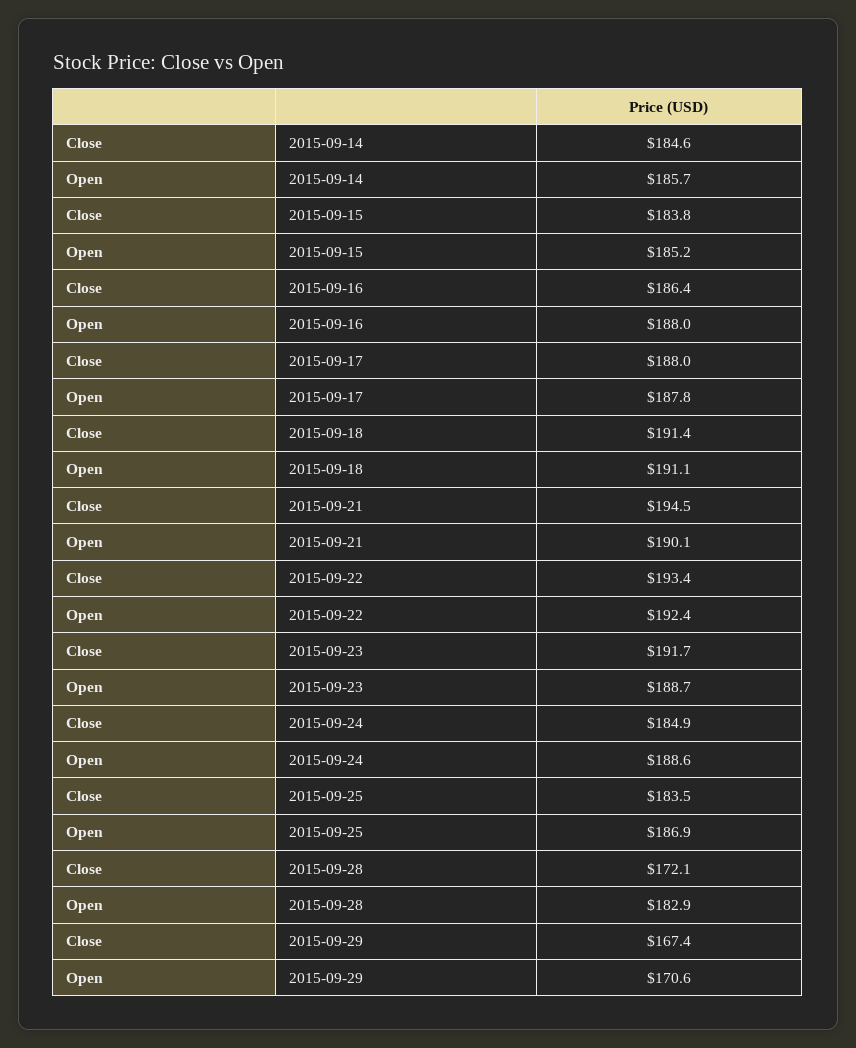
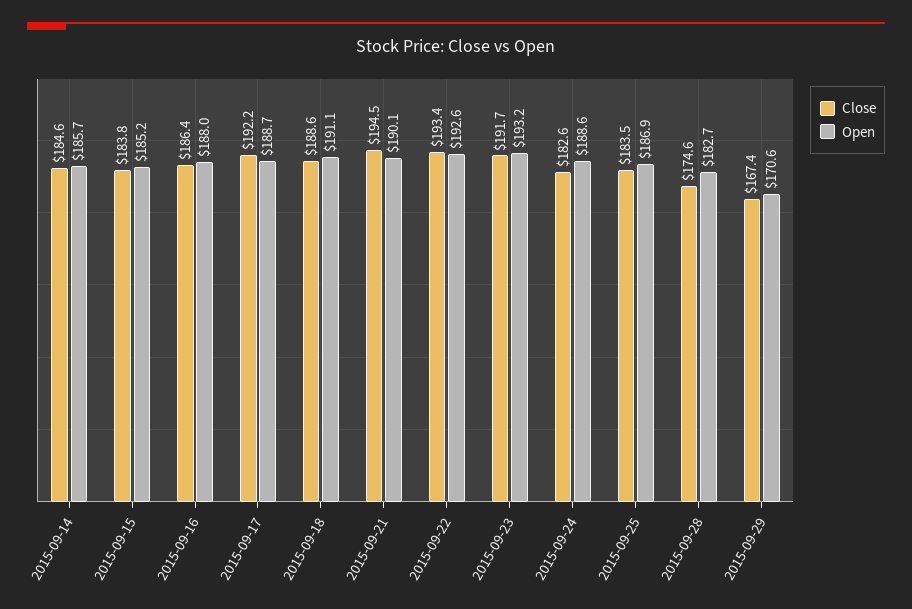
Close, 2015-09-17: 188 -> 192.2
Open, 2015-09-17: 187.8 -> 188.7
Close, 2015-09-18: 191.4 -> 188.6
Open, 2015-09-22: 192.4 -> 192.6
Open, 2015-09-23: 188.7 -> 193.2
Close, 2015-09-24: 184.9 -> 182.6
Close, 2015-09-28: 172.1 -> 174.6
Open, 2015-09-28: 182.9 -> 182.7

